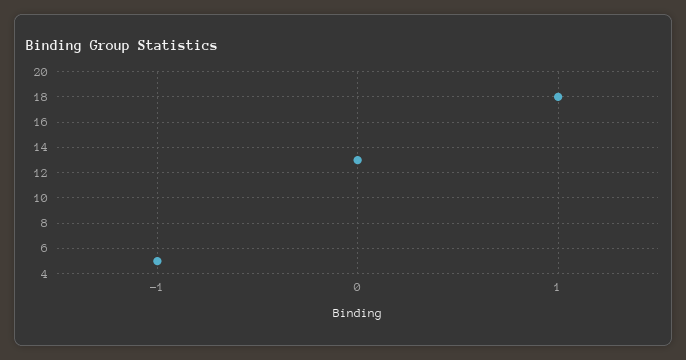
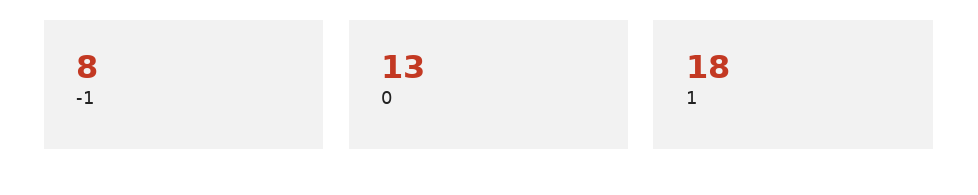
-1: 5 -> 8

